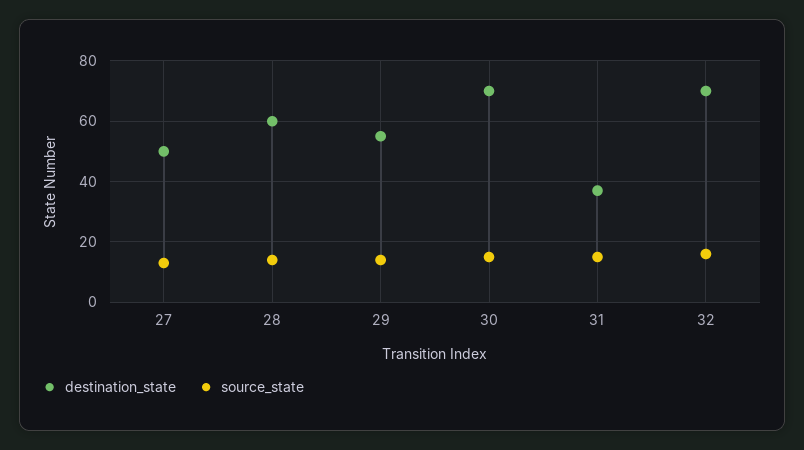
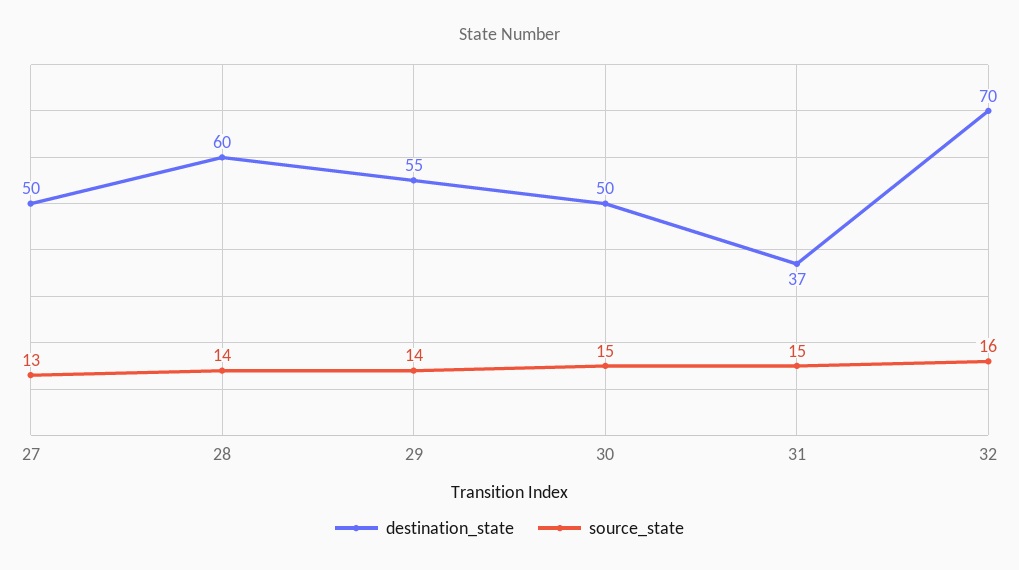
destination_state, 30: 70 -> 50

